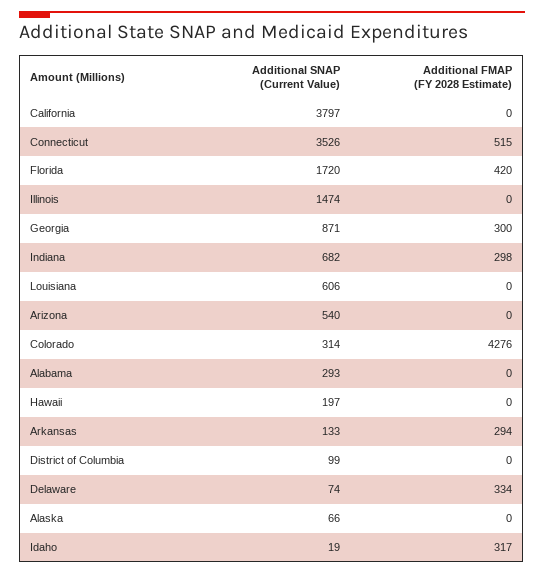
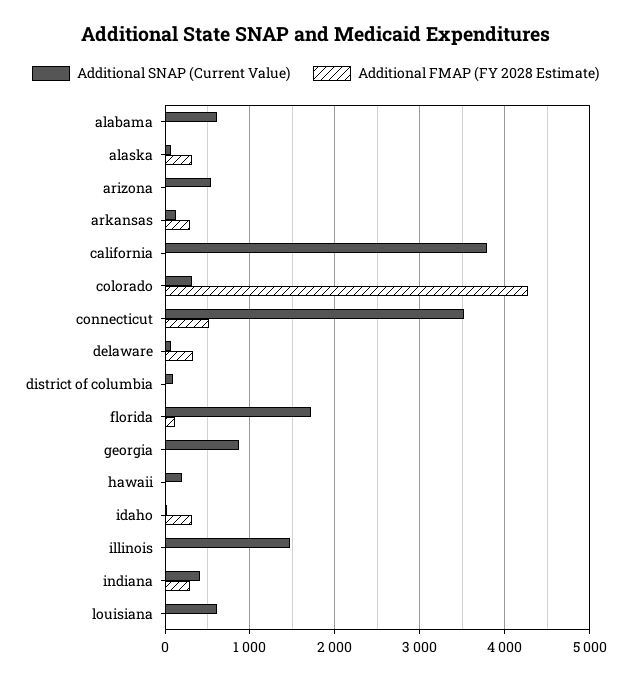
Additional FMAP (FY 2028 Estimate), Florida: 420 -> 100
Additional FMAP (FY 2028 Estimate), Georgia: 300 -> 0
Additional SNAP (Current Value), Indiana: 682 -> 400
Additional SNAP (Current Value), Alabama: 293 -> 600
Additional FMAP (FY 2028 Estimate), Alaska: 0 -> 300

